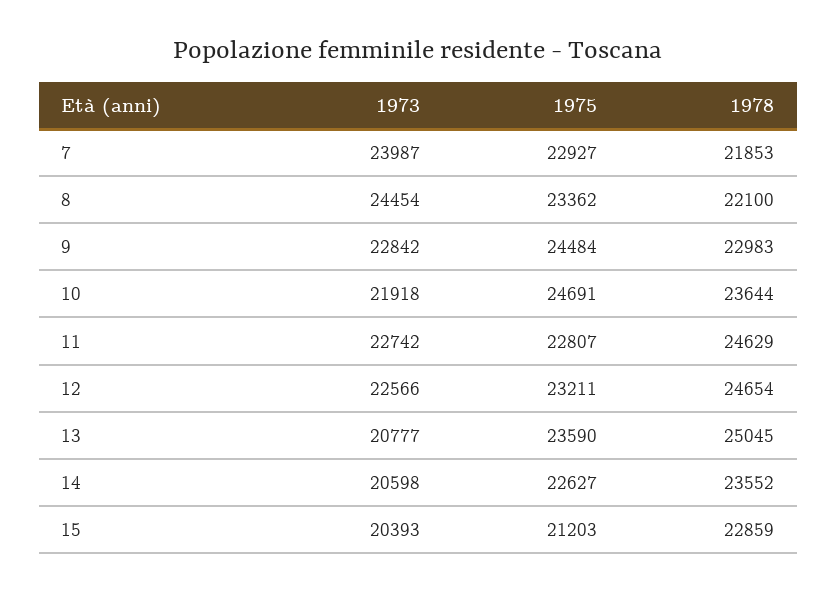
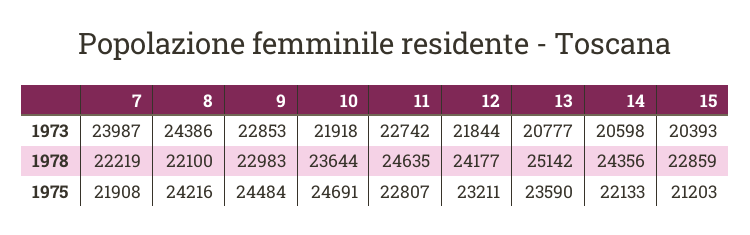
1975, 7: 22927 -> 21908
1978, 7: 21853 -> 22219
1973, 8: 24454 -> 24386
1975, 8: 23362 -> 24216
1973, 9: 22842 -> 22853
1978, 11: 24629 -> 24635
1973, 12: 22566 -> 21844
1978, 12: 24654 -> 24177
1978, 13: 25045 -> 25142
1975, 14: 22627 -> 22133
1978, 14: 23552 -> 24356

